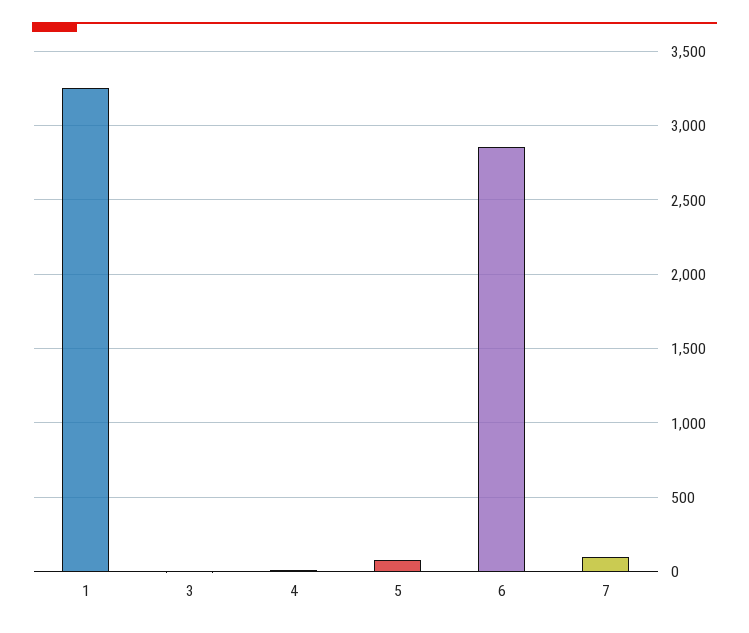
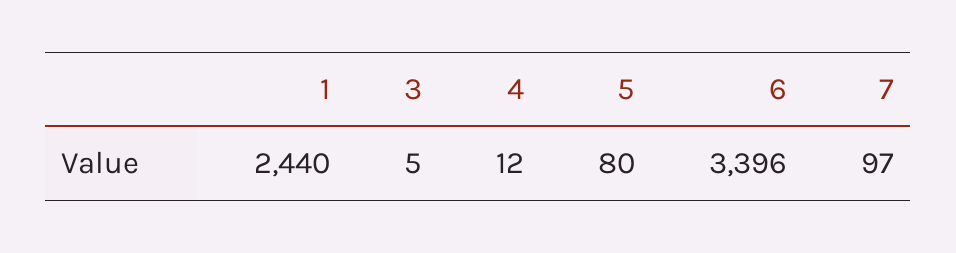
1: 3250 -> 2440
6: 2850 -> 3396

